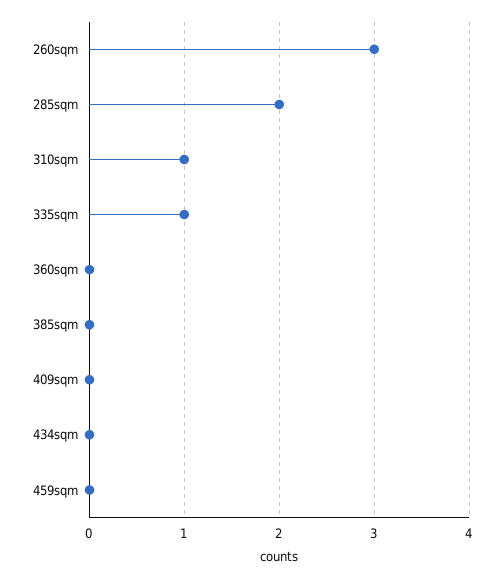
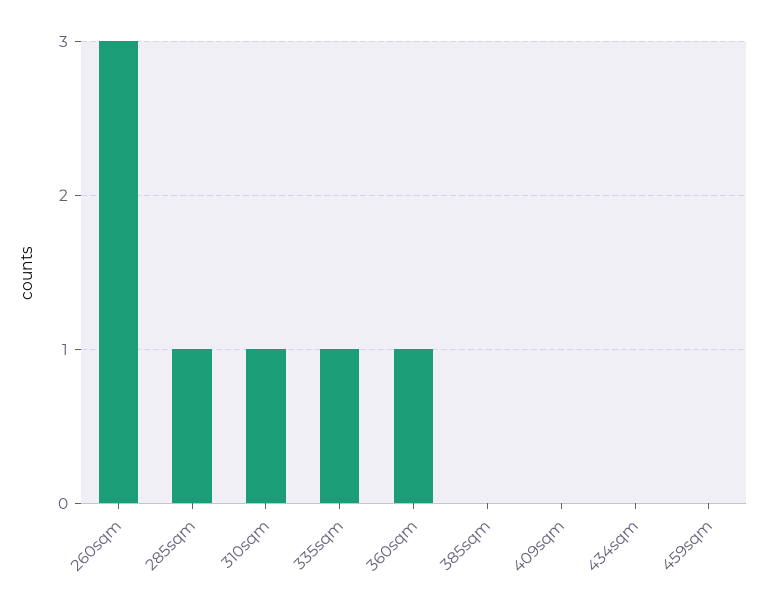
285sqm: 2 -> 1
360sqm: 0 -> 1

